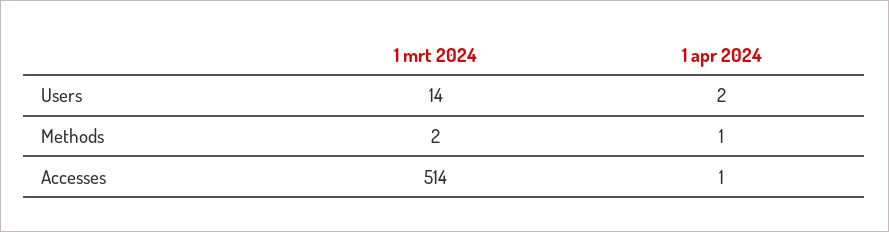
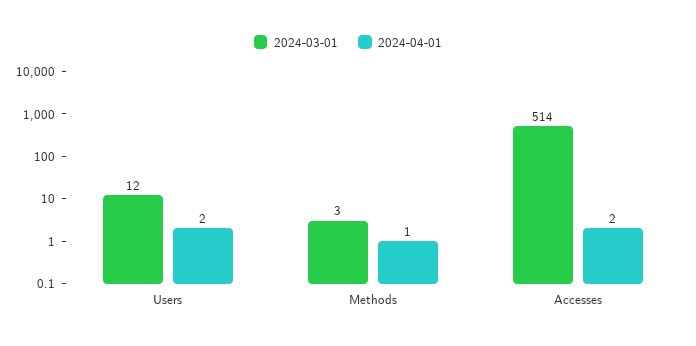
1 mrt 2024, Users: 14 -> 12
1 mrt 2024, Methods: 2 -> 3
1 apr 2024, Accesses: 1 -> 2

